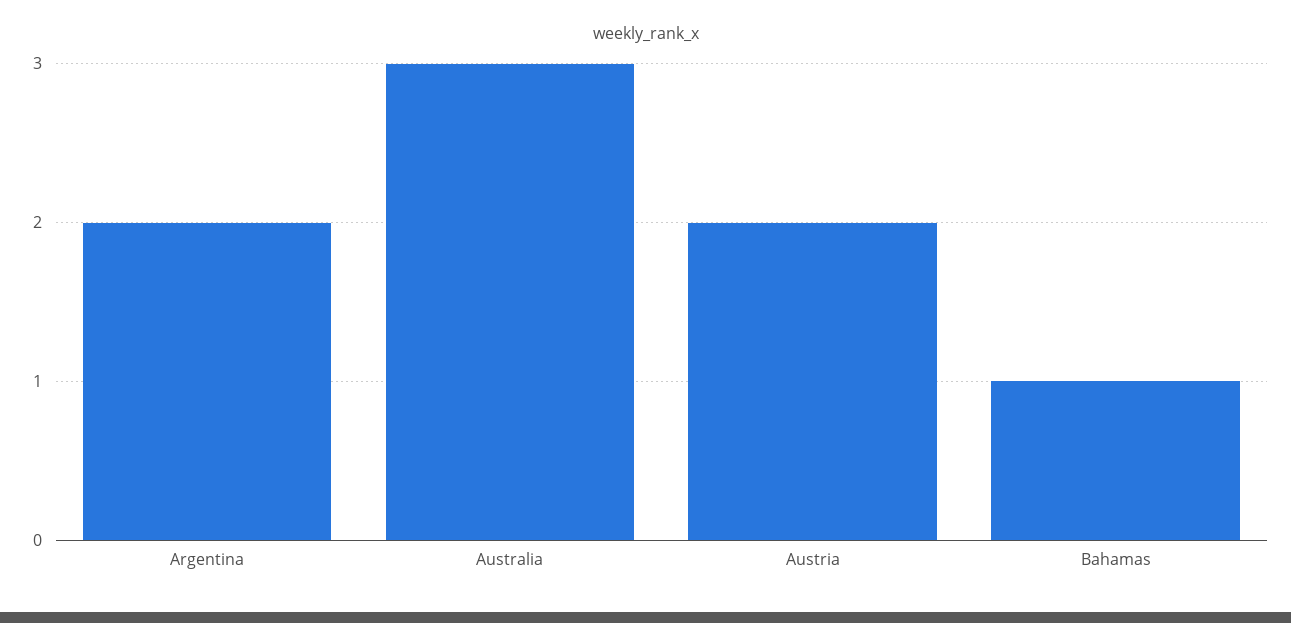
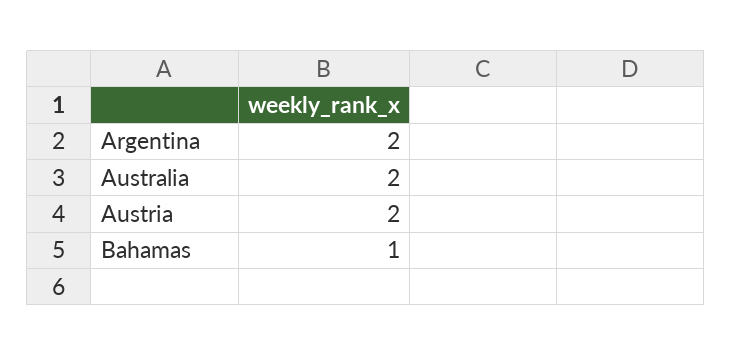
Australia: 3 -> 2

